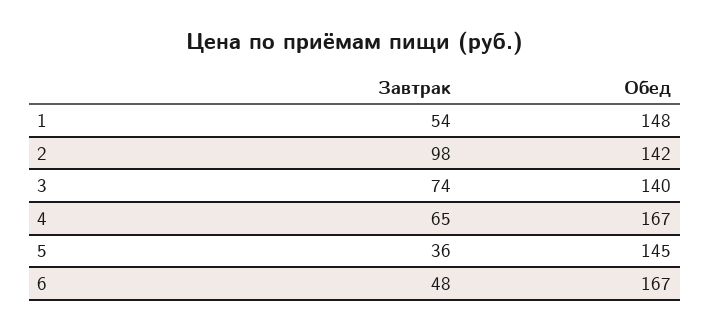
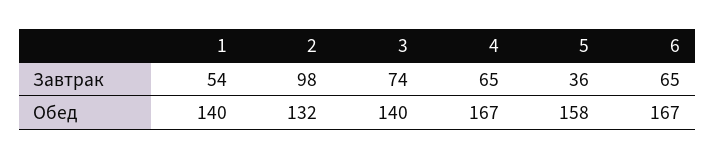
Обед, 1: 148 -> 140
Обед, 2: 142 -> 132
Обед, 5: 145 -> 158
Завтрак, 6: 48 -> 65

